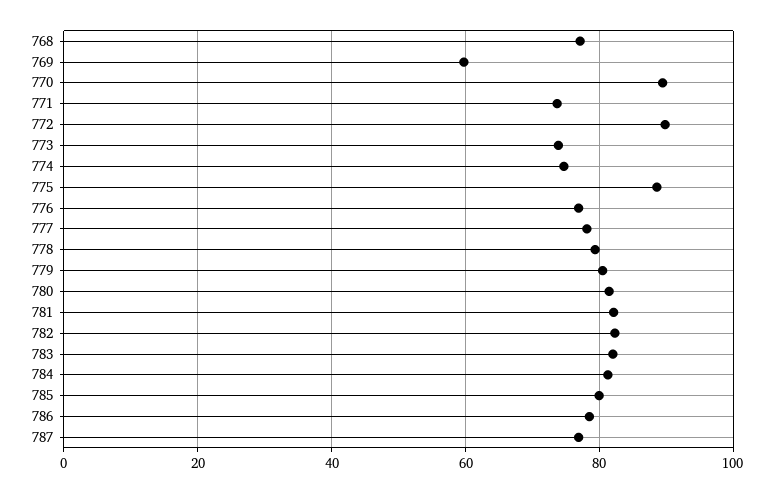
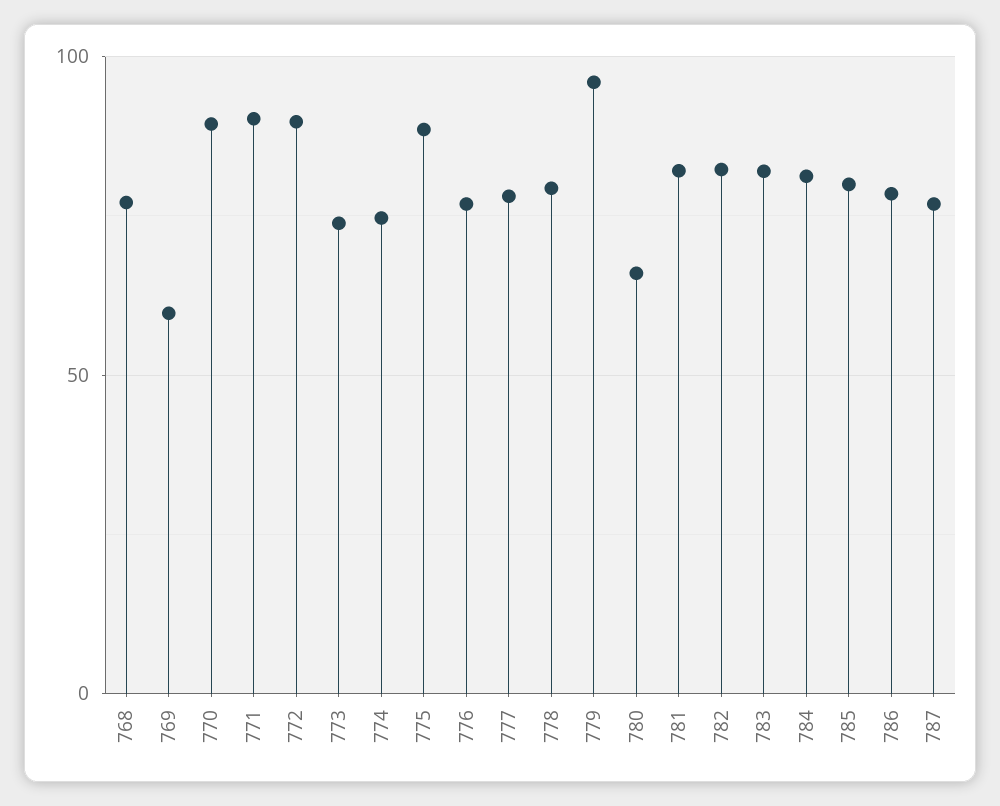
771: 74 -> 90
779: 80 -> 95
780: 82 -> 65

